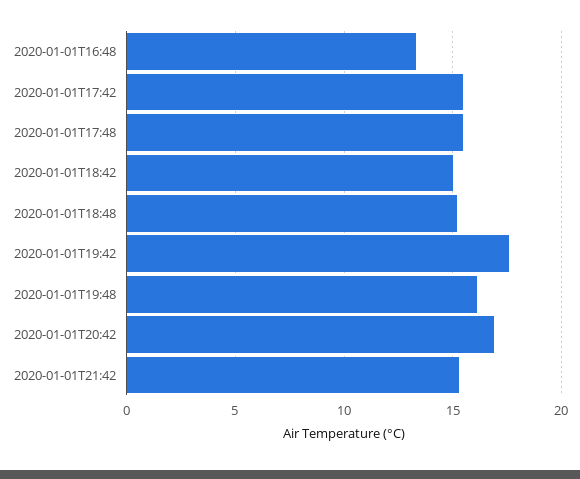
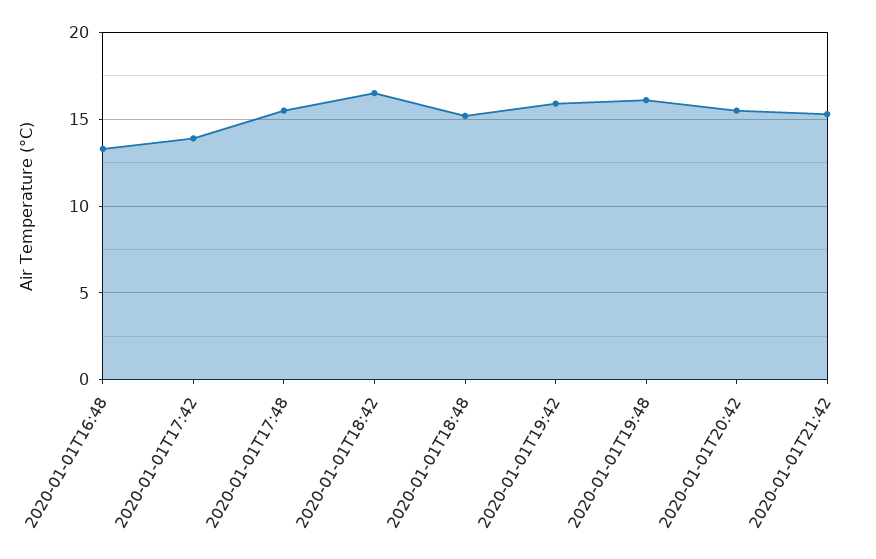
2020-01-01T17:42: 15.5 -> 14
2020-01-01T18:42: 15 -> 16.5
2020-01-01T19:42: 17.5 -> 16
2020-01-01T20:42: 17 -> 15.5

